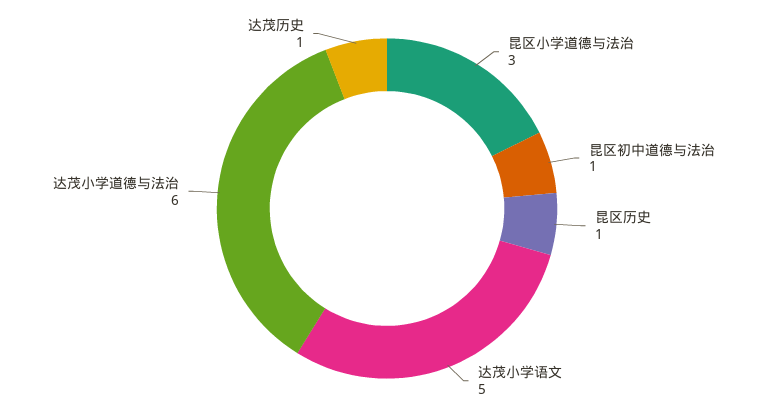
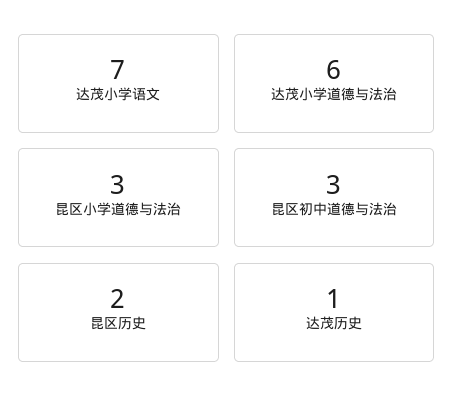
昆区初中道德与法治: 1 -> 3
昆区历史: 1 -> 2
达茂小学语文: 5 -> 7

